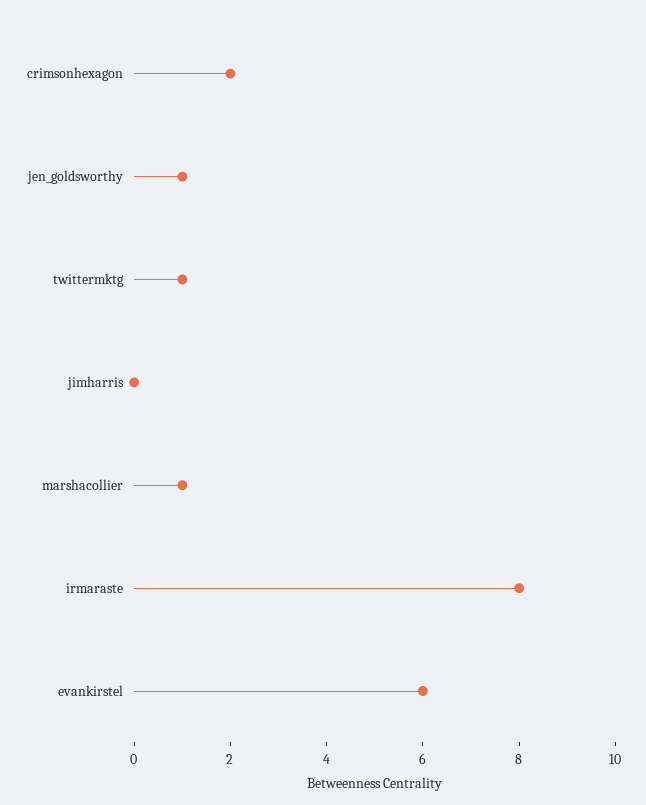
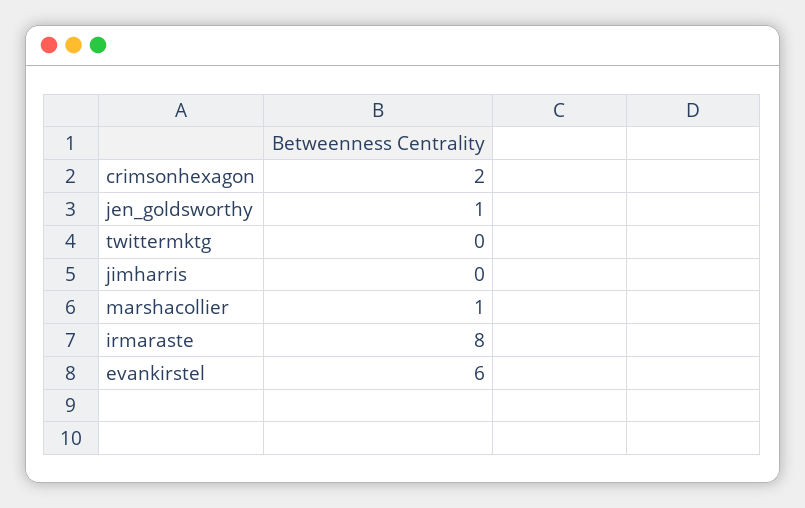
twittermktg: 1 -> 0

